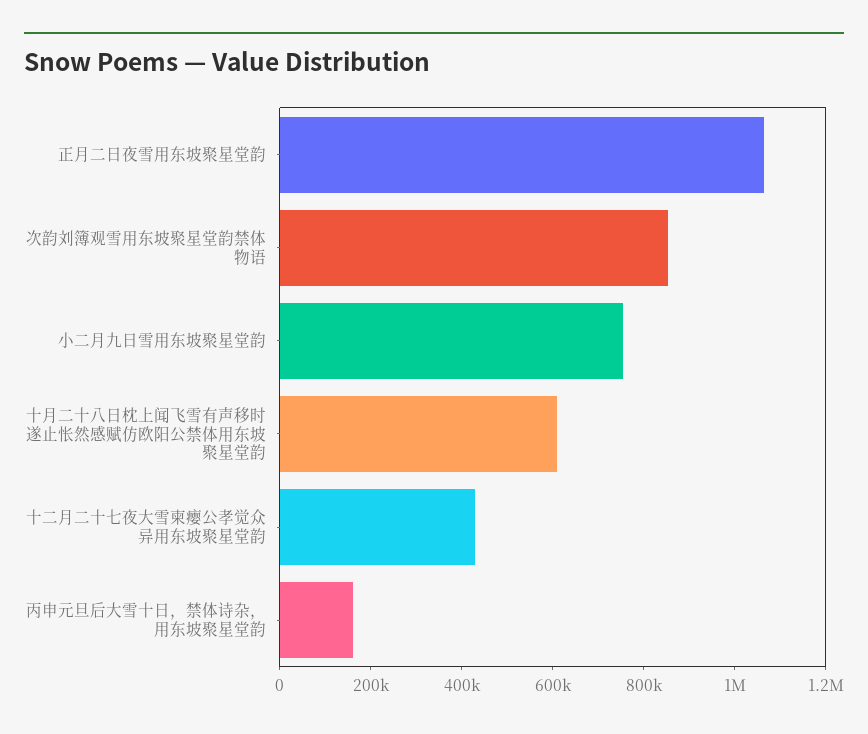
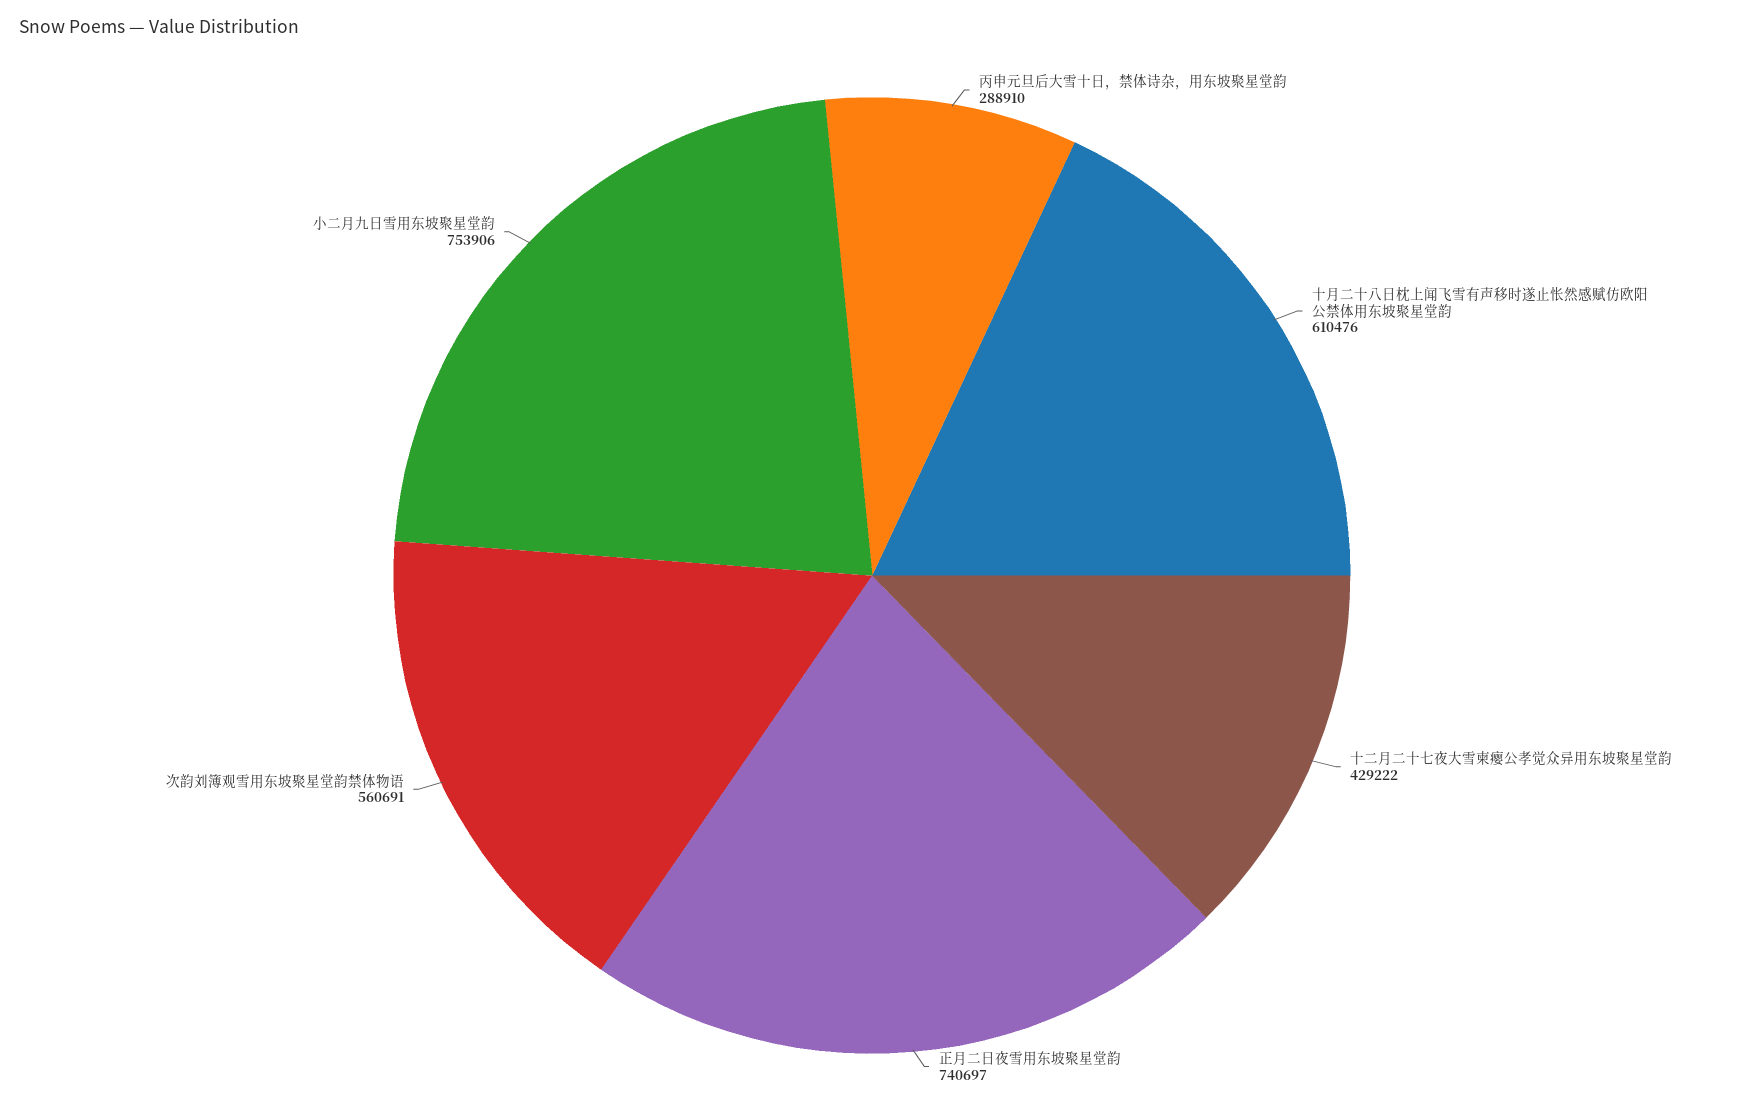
正月二日夜雪用东坡聚星堂韵: 1050000 -> 740697
次韵刘簿观雪用东坡聚星堂韵禁体物语: 850000 -> 560691
丙申元旦后大雪十日，禁体诗杂，用东坡聚星堂韵: 150000 -> 288910

